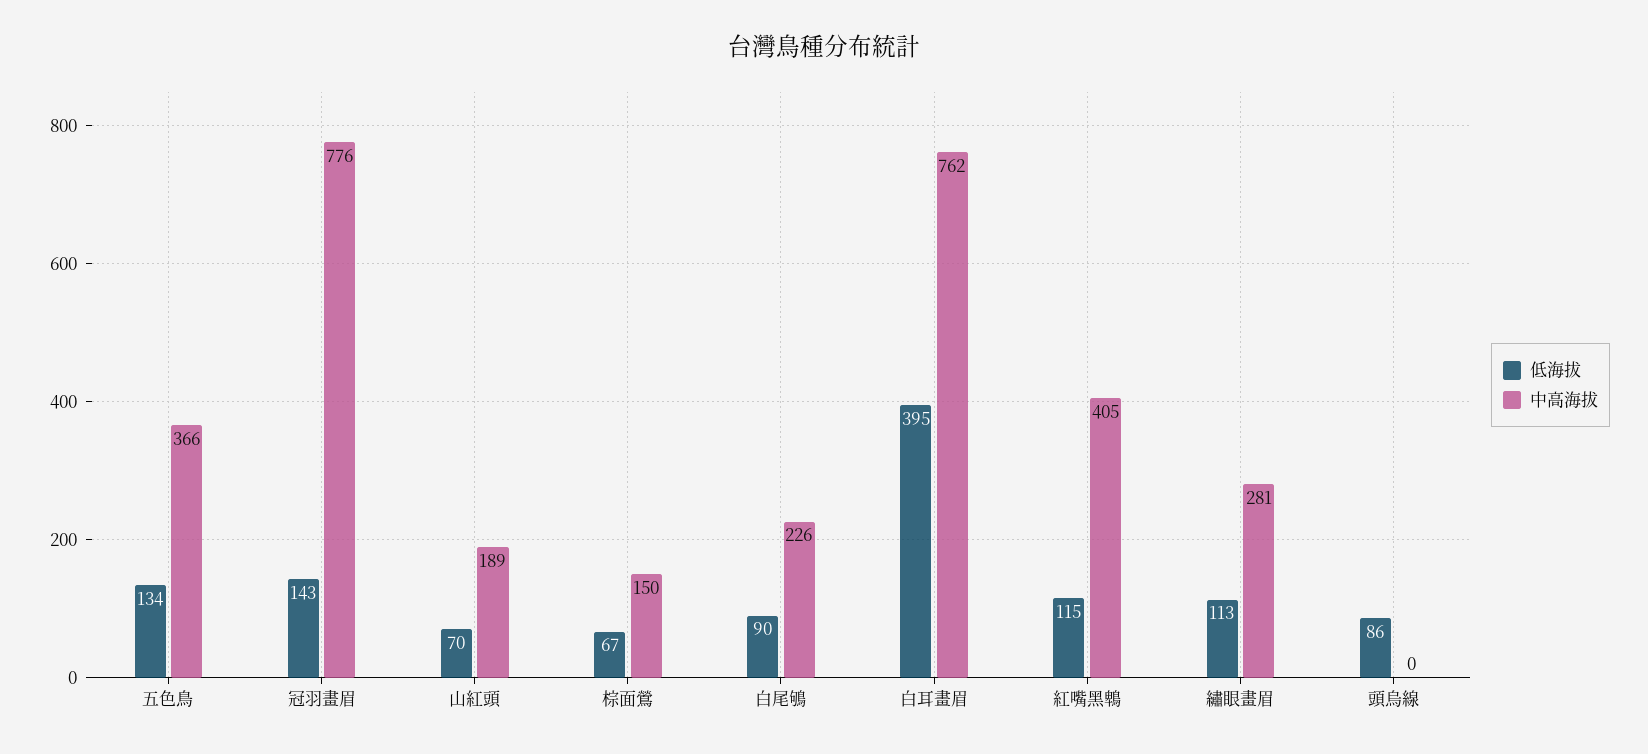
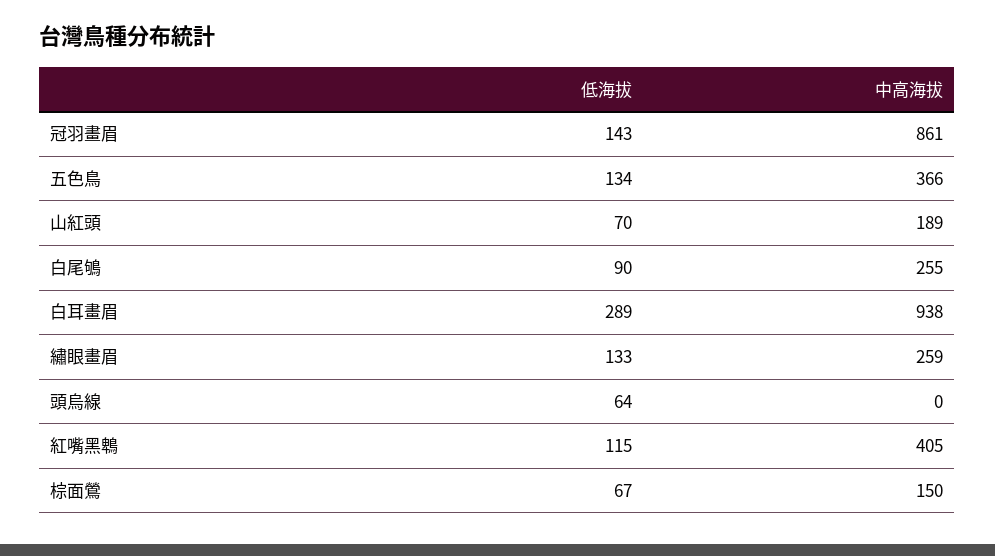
中高海拔, 冠羽畫眉: 776 -> 861
中高海拔, 白尾鴝: 226 -> 255
低海拔, 白耳畫眉: 395 -> 289
中高海拔, 白耳畫眉: 762 -> 938
低海拔, 繡眼畫眉: 113 -> 133
中高海拔, 繡眼畫眉: 281 -> 259
低海拔, 頭烏線: 86 -> 64

